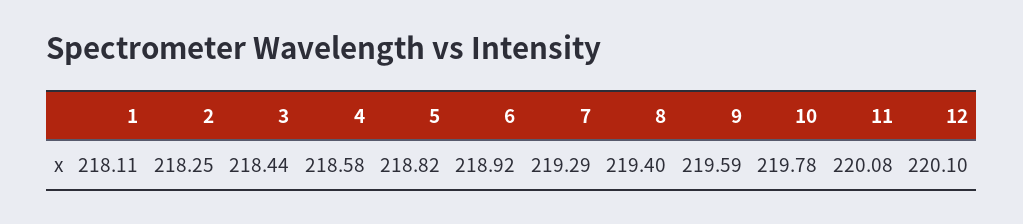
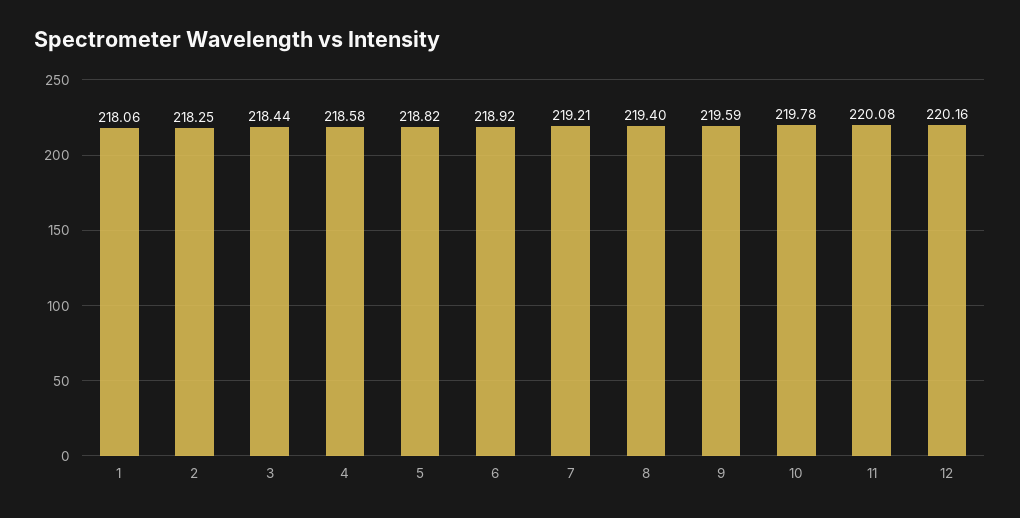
1: 218.11 -> 218.06
7: 219.29 -> 219.21
12: 220.1 -> 220.16

